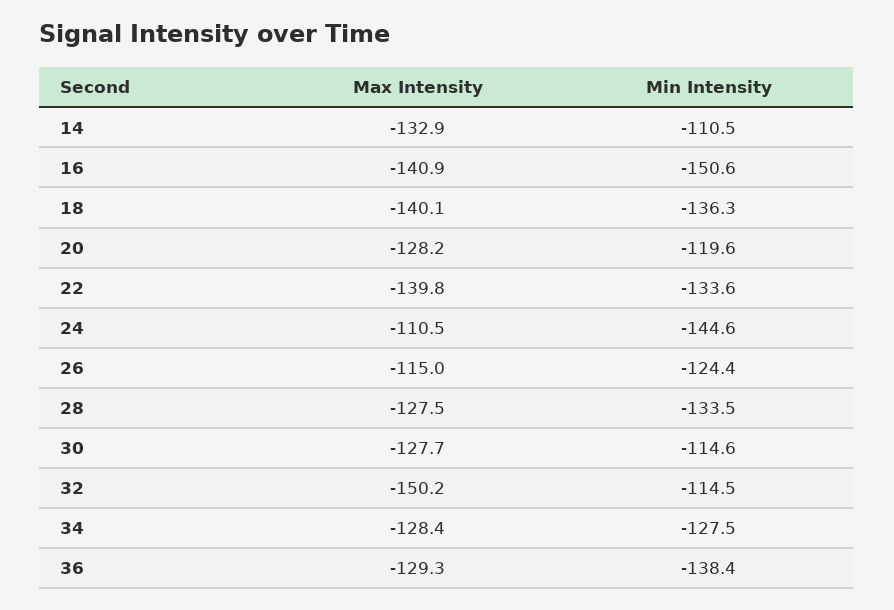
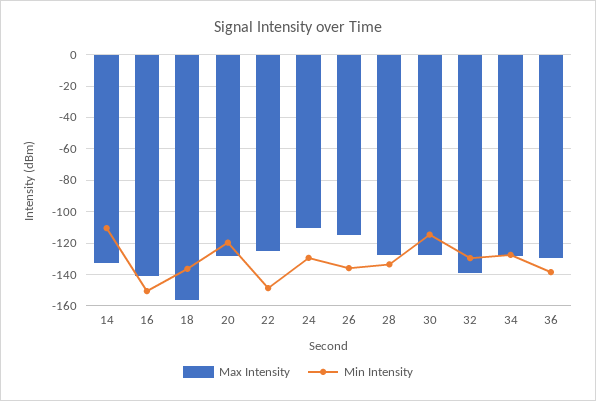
Max Intensity, 18: -140.1 -> -155
Max Intensity, 22: -139.8 -> -125
Min Intensity, 22: -133.6 -> -150
Min Intensity, 24: -144.6 -> -130
Min Intensity, 26: -124.4 -> -135
Max Intensity, 32: -150.2 -> -140
Min Intensity, 32: -114.5 -> -130

